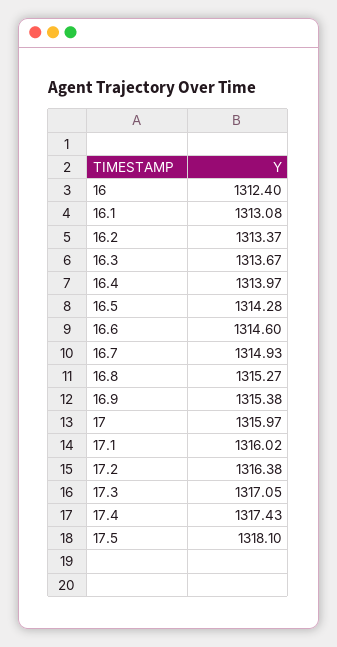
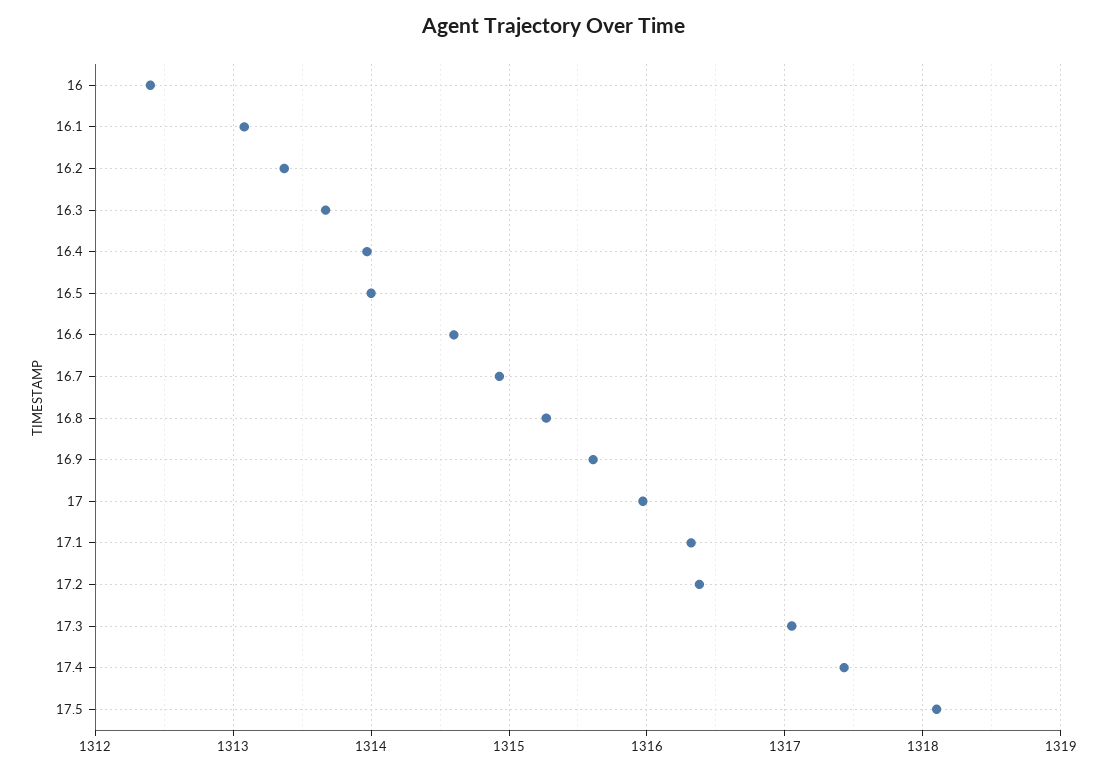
16.5: 1314.28 -> 1314
16.9: 1315.38 -> 1315.6
17.1: 1316.02 -> 1316.3

